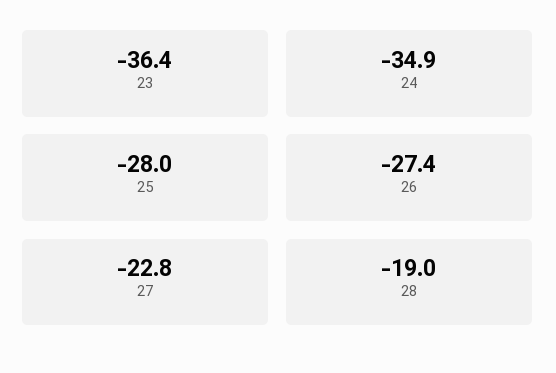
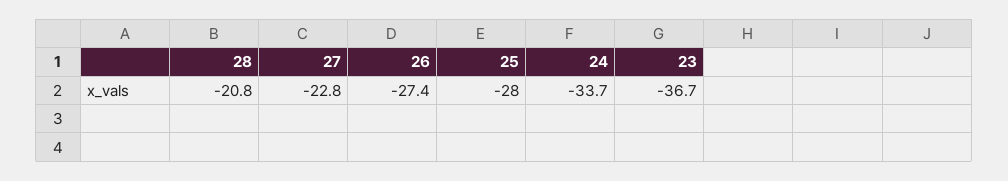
23: -36.4 -> -36.7
24: -34.9 -> -33.7
28: -19 -> -20.8

